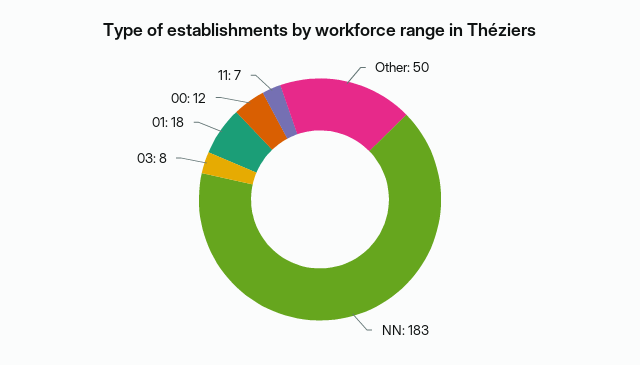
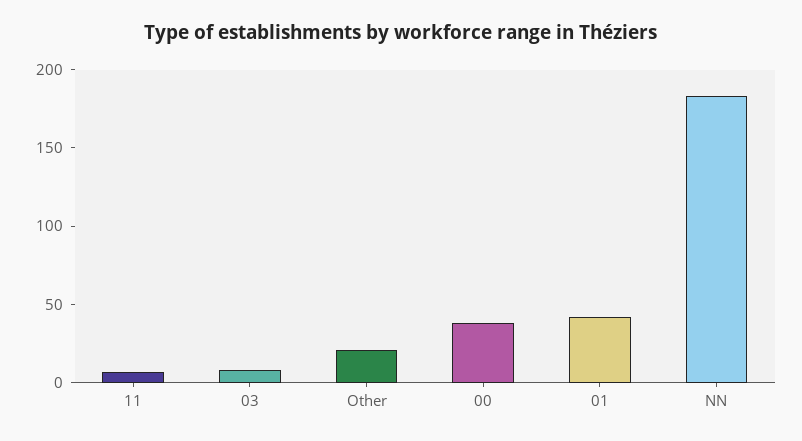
Other: 50 -> 20
01: 18 -> 40
00: 12 -> 40

